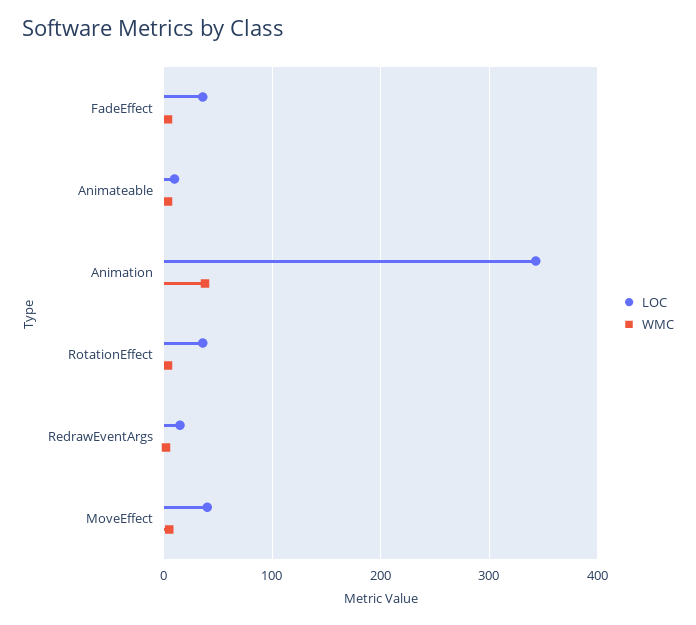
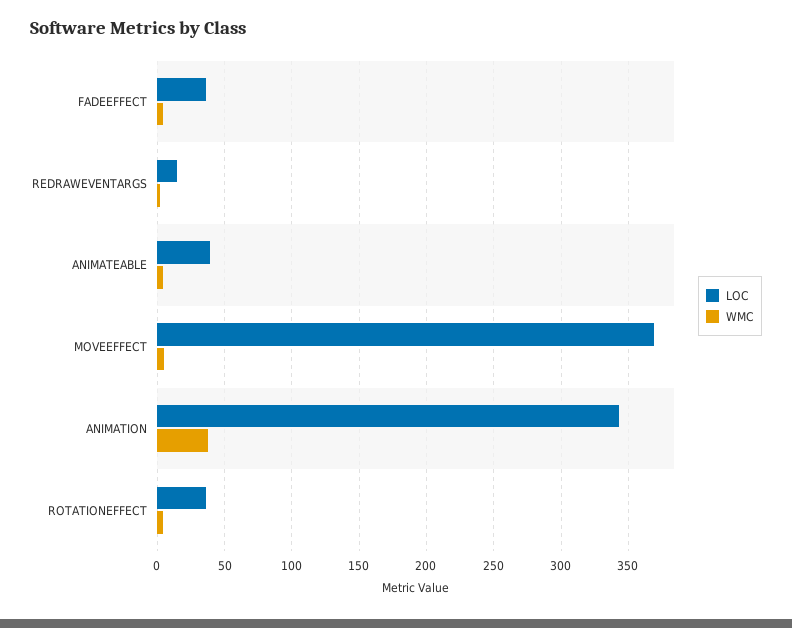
LOC, Animateable: 10 -> 40
LOC, MoveEffect: 40 -> 370

